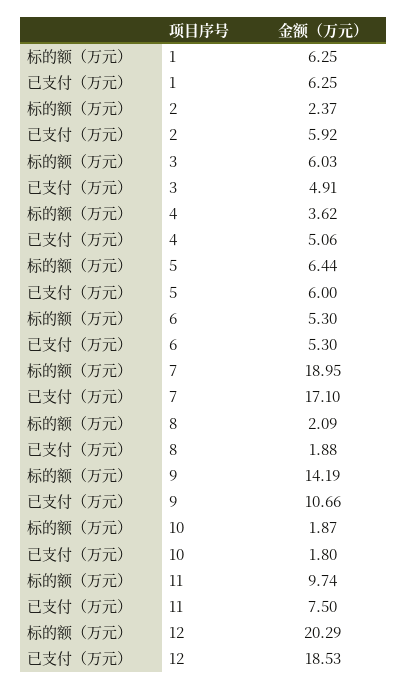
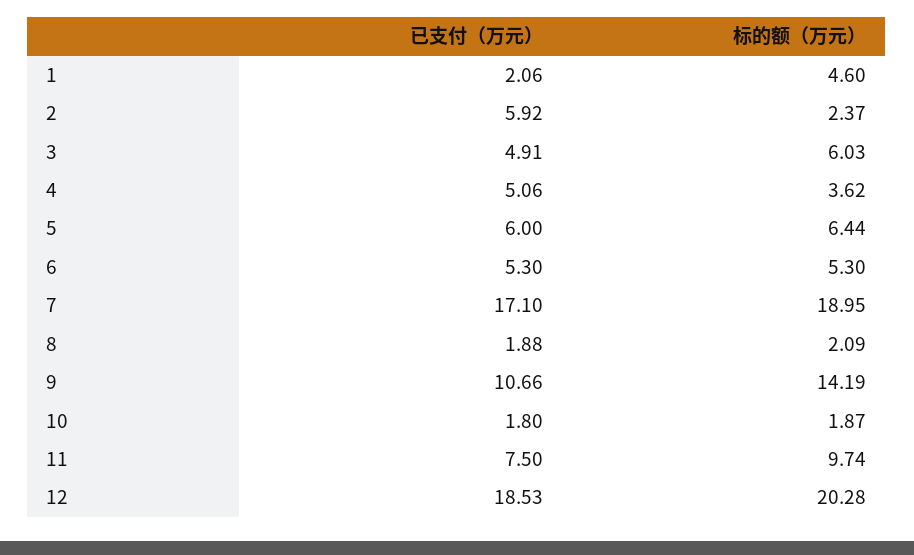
标的额（万元）, 1: 6.25 -> 4.6
已支付（万元）, 1: 6.25 -> 2.06
标的额（万元）, 12: 20.29 -> 20.28

